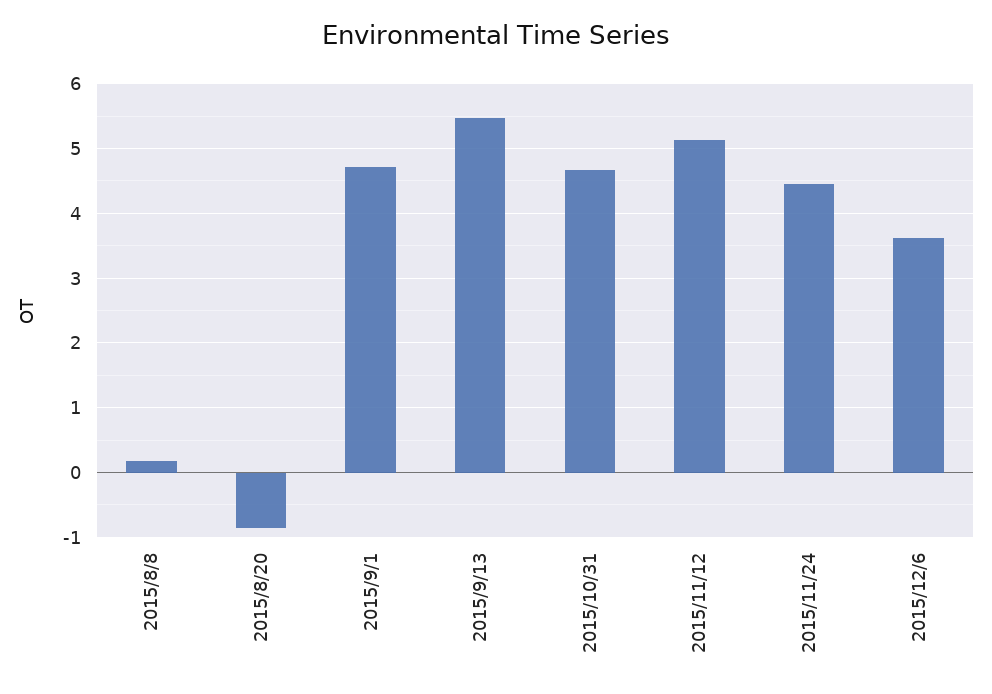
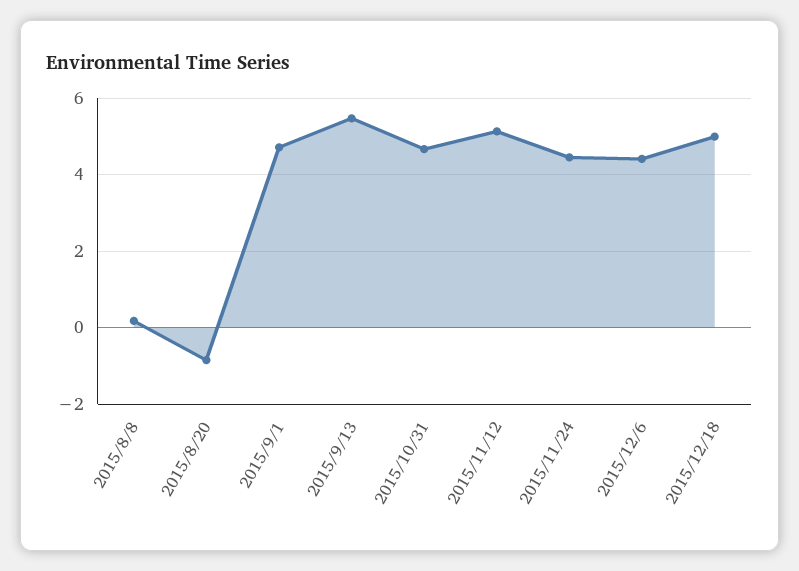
2015/12/6: 3.6 -> 4.4
2015/12/18: none -> 5

